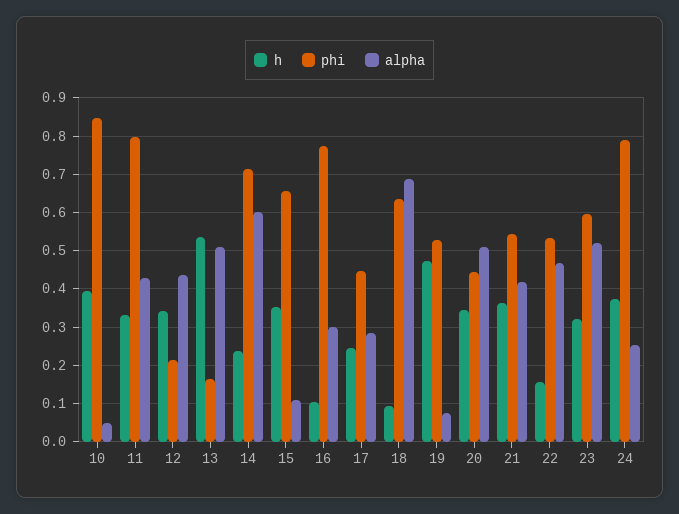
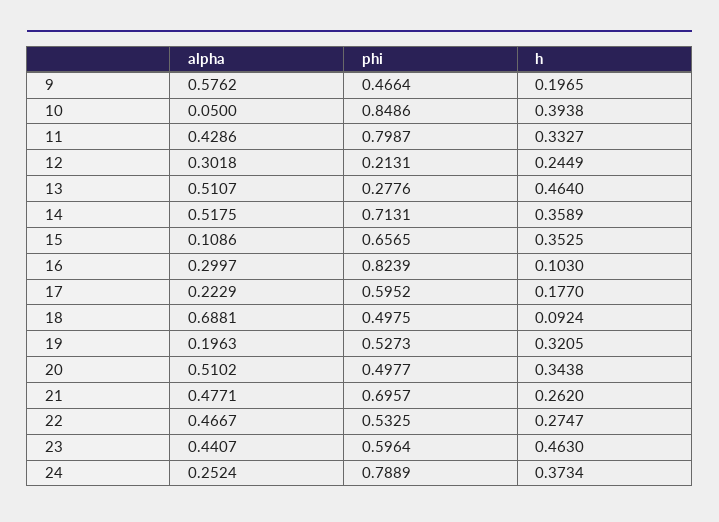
h, 12: 0.34 -> 0.2449
alpha, 12: 0.44 -> 0.3018
h, 13: 0.54 -> 0.464
phi, 13: 0.16 -> 0.2776
h, 14: 0.24 -> 0.3589
alpha, 14: 0.6 -> 0.5175
phi, 16: 0.78 -> 0.8239
h, 17: 0.24 -> 0.177
phi, 17: 0.44 -> 0.5952
alpha, 17: 0.28 -> 0.2229
phi, 18: 0.64 -> 0.4975
h, 19: 0.48 -> 0.3205
alpha, 19: 0.08 -> 0.1963
phi, 20: 0.44 -> 0.4977
h, 21: 0.36 -> 0.262
phi, 21: 0.54 -> 0.6957
alpha, 21: 0.42 -> 0.4771
h, 22: 0.16 -> 0.2747
h, 23: 0.32 -> 0.463
alpha, 23: 0.52 -> 0.4407
alpha, 9: none -> 0.5762
phi, 9: none -> 0.4664
h, 9: none -> 0.1965

